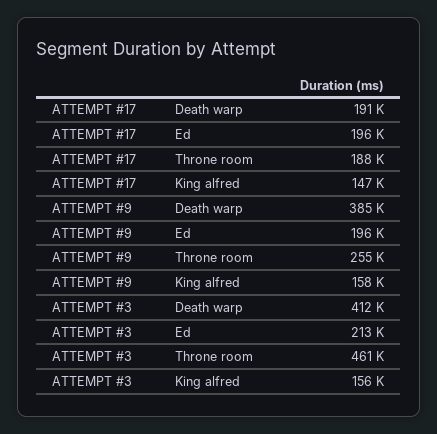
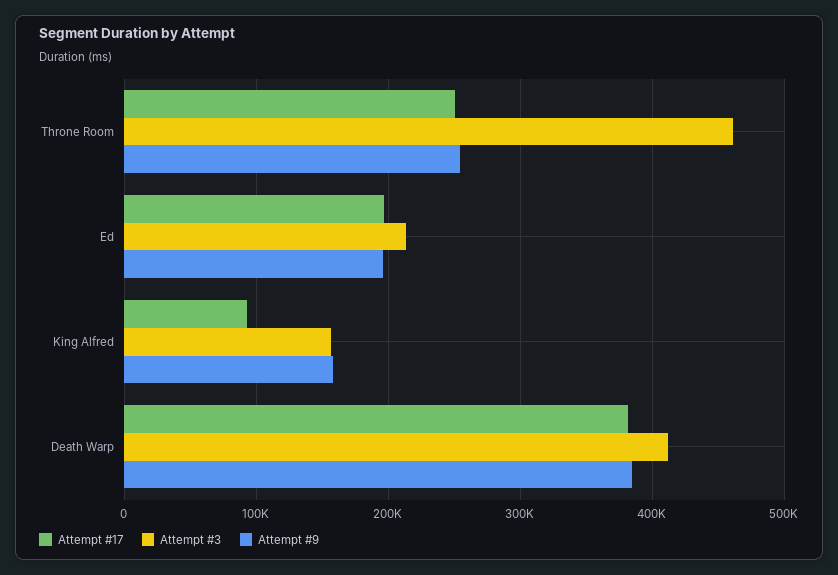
ATTEMPT #17, Death warp: 191000 -> 380000
ATTEMPT #17, Throne room: 188000 -> 250000
ATTEMPT #17, King alfred: 147000 -> 90000

